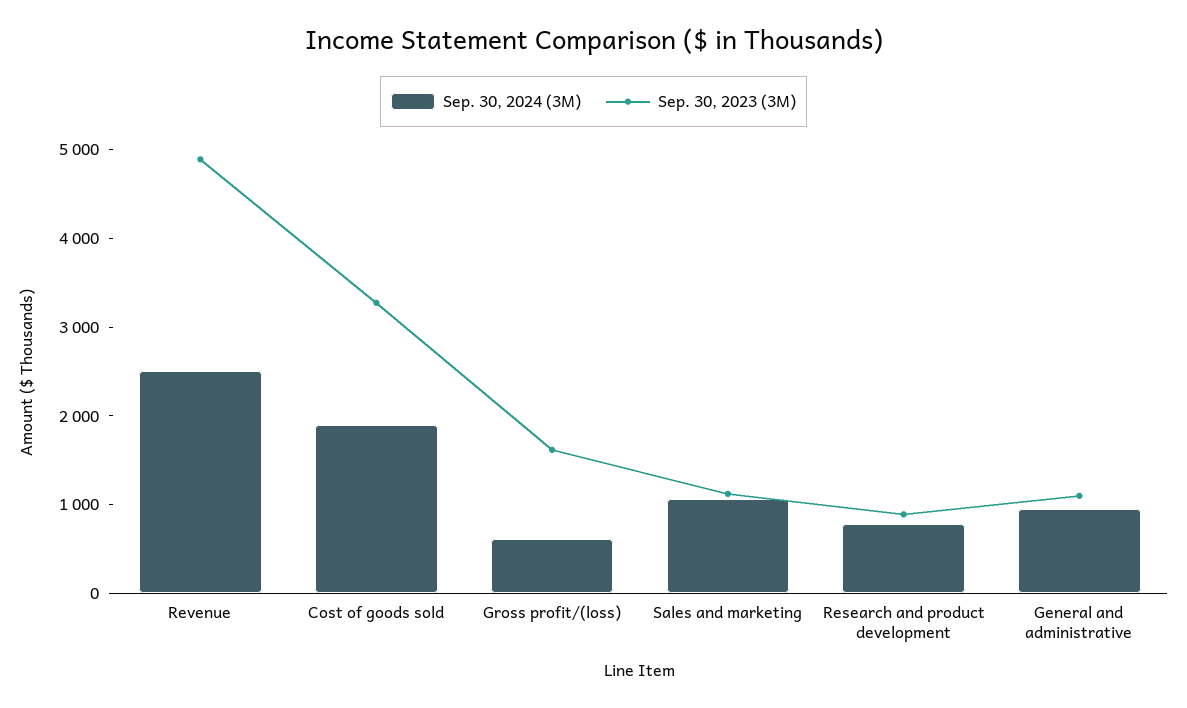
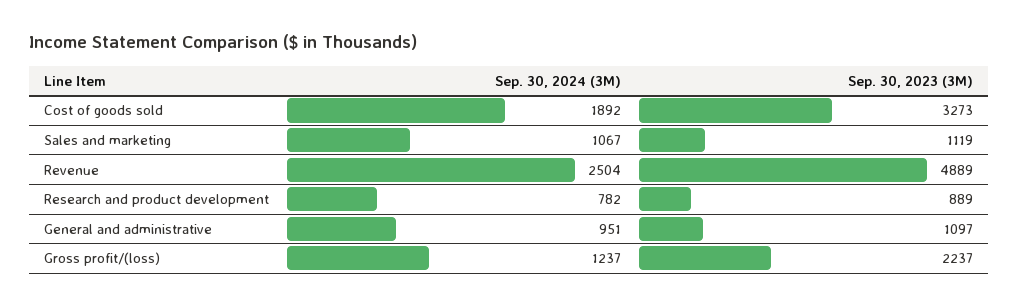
Sep. 30, 2024 (3M), Gross profit/(loss): 600 -> 1237
Sep. 30, 2023 (3M), Gross profit/(loss): 1600 -> 2237

